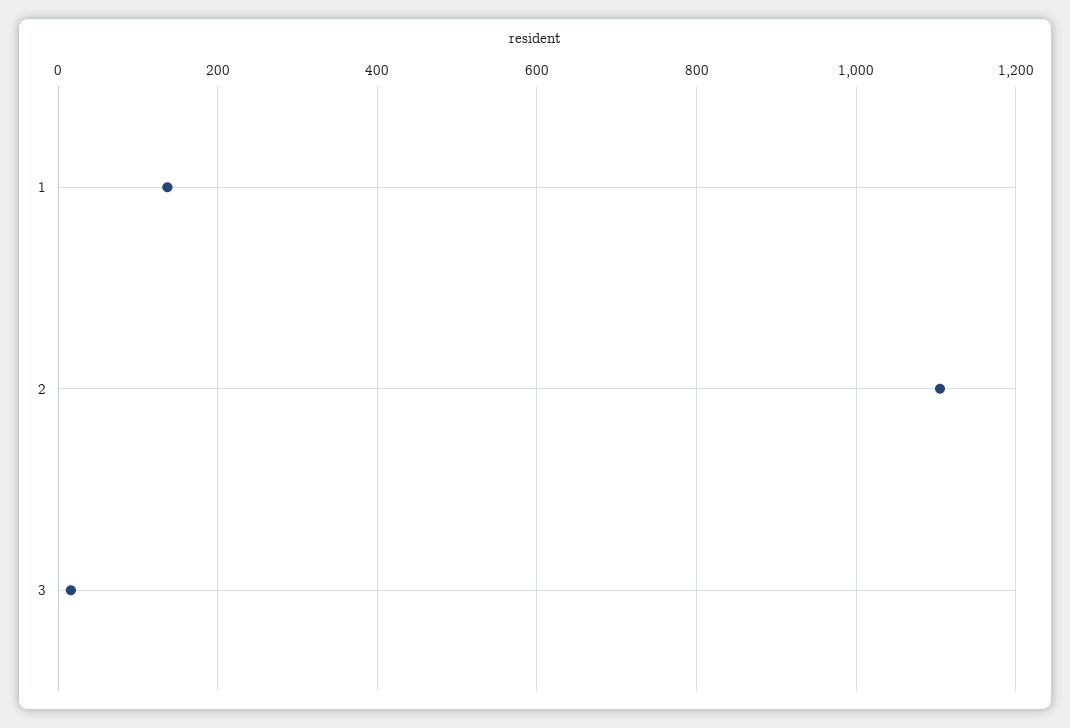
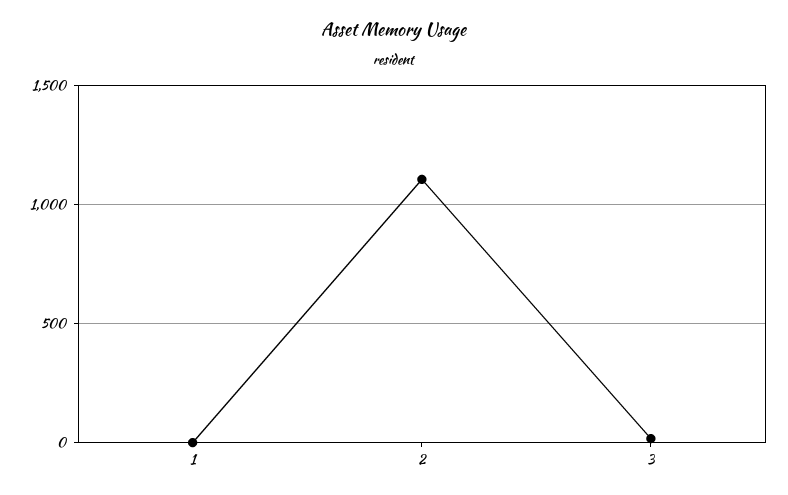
1: 140 -> 0

